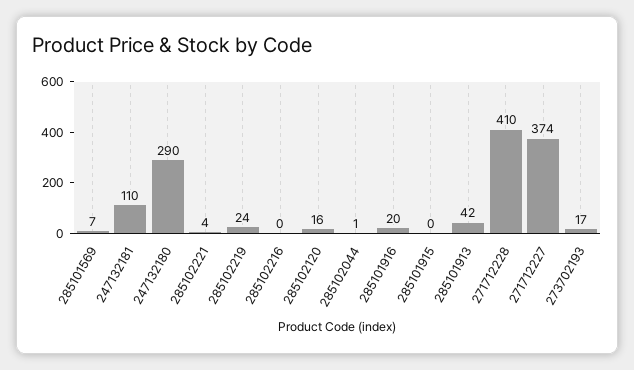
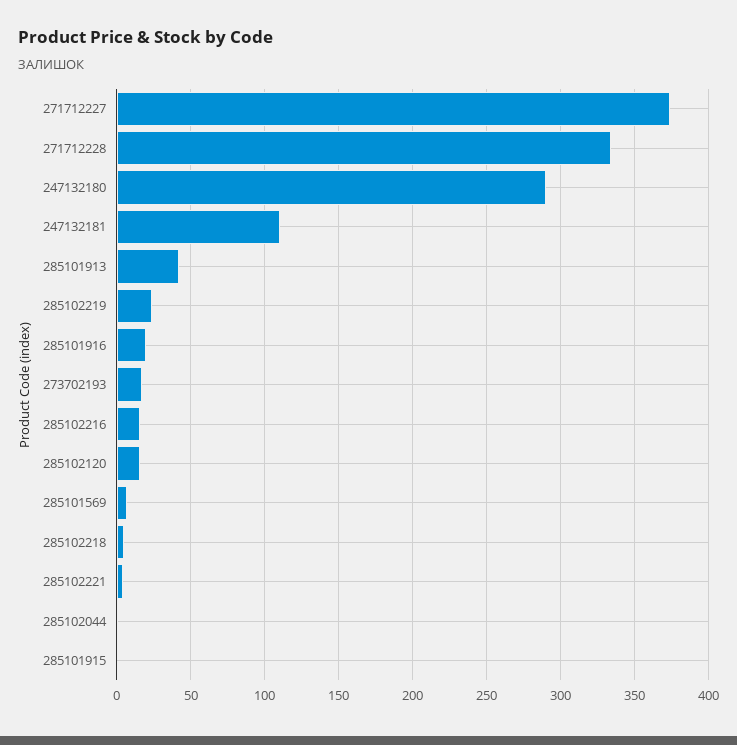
285102216: 0 -> 15
271712228: 410 -> 335
285102218: none -> 5

